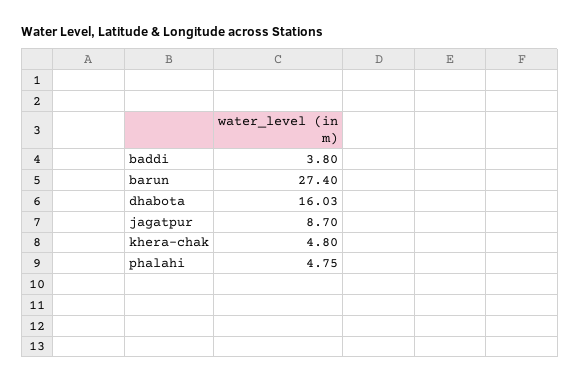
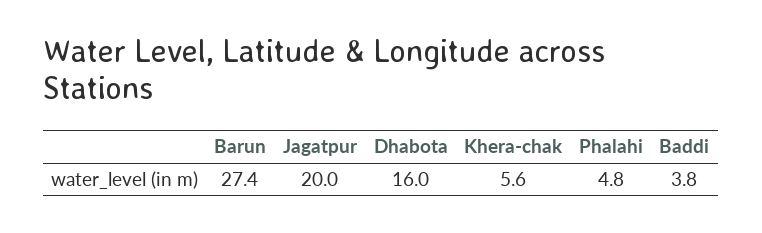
jagatpur: 8.7 -> 20
khera-chak: 4.8 -> 5.6

